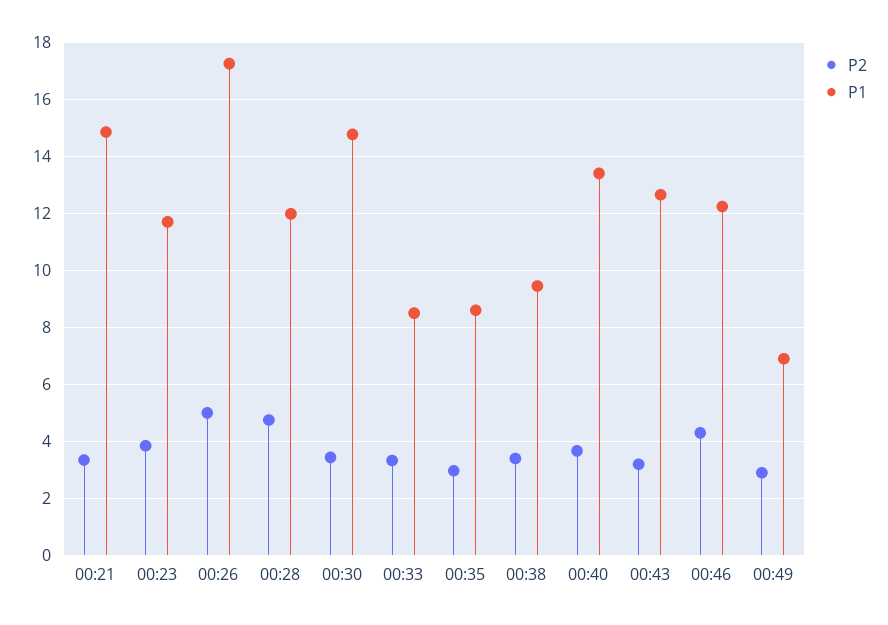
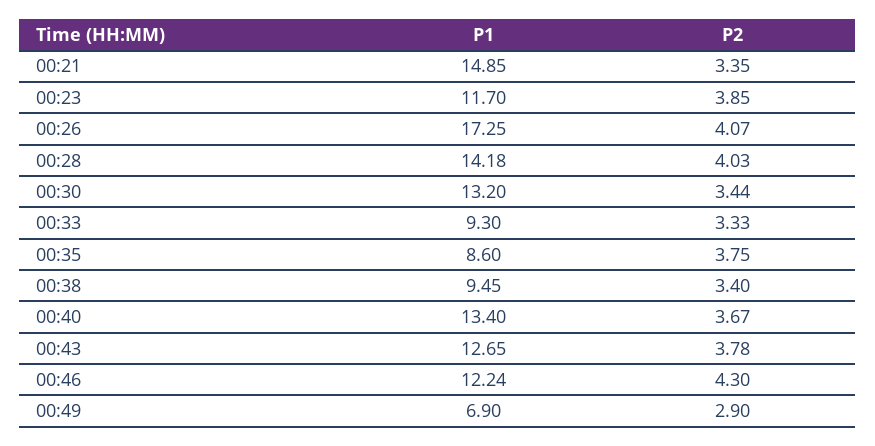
P2, 00:26: 5 -> 4.07
P2, 00:28: 4.75 -> 4.03
P1, 00:28: 12 -> 14.18
P1, 00:30: 14.75 -> 13.2
P1, 00:33: 8.5 -> 9.3
P2, 00:35: 3 -> 3.75
P2, 00:43: 3.25 -> 3.78

